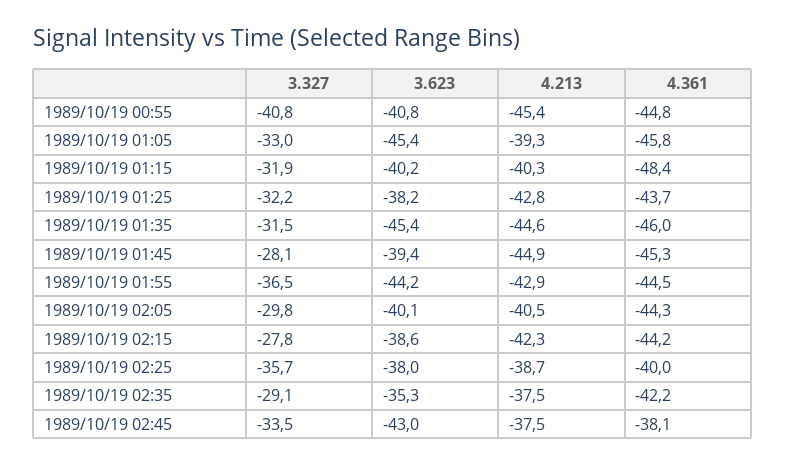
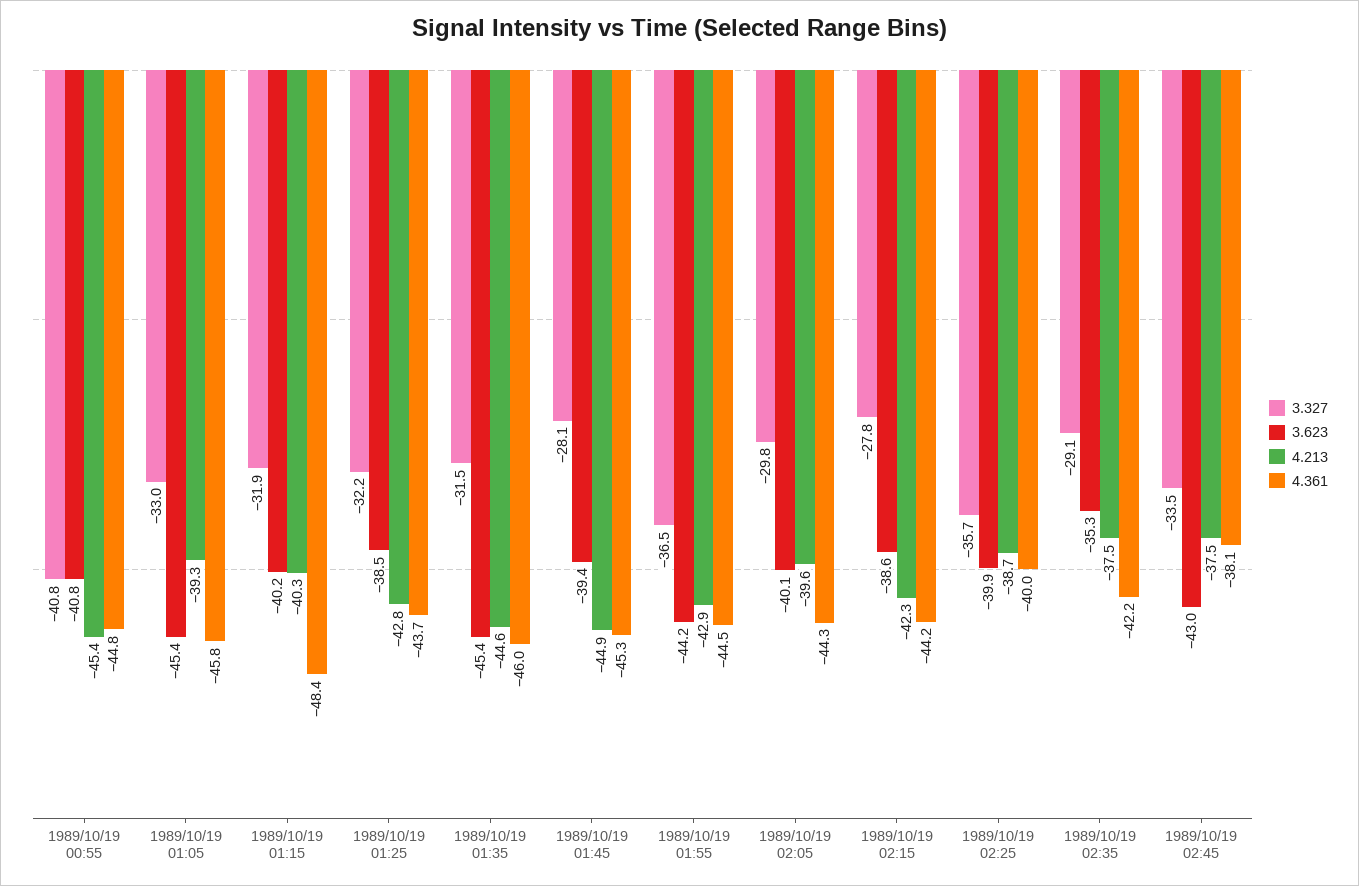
3.623, 1989/10/19 01:25: -38.2 -> -38.5
4.213, 1989/10/19 02:05: -40.5 -> -39.6
3.623, 1989/10/19 02:25: -38 -> -39.9

